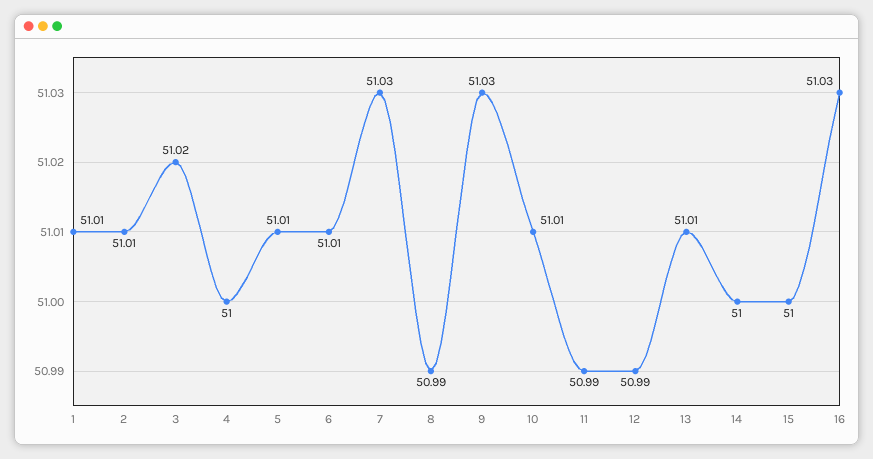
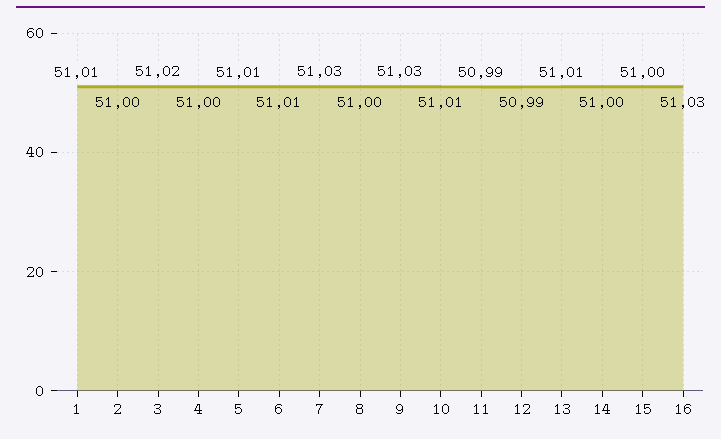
2: 51.01 -> 51
8: 50.99 -> 51

